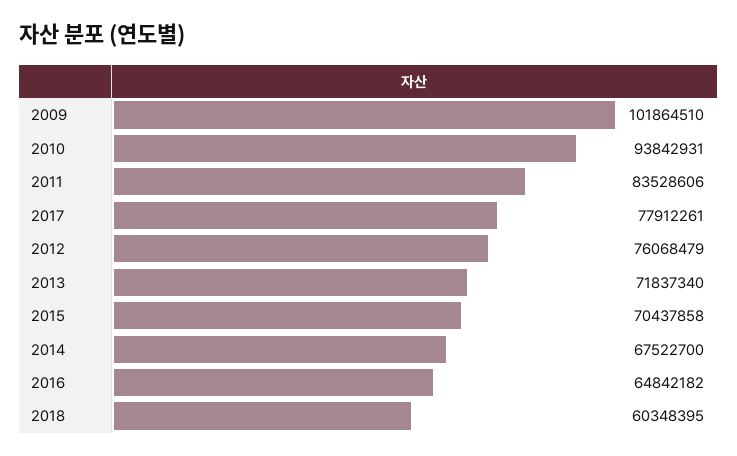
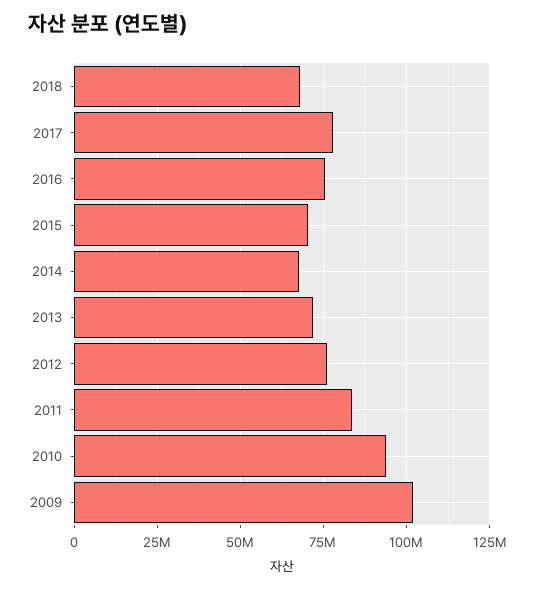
2016: 64842182 -> 75000000
2018: 60348395 -> 67500000

